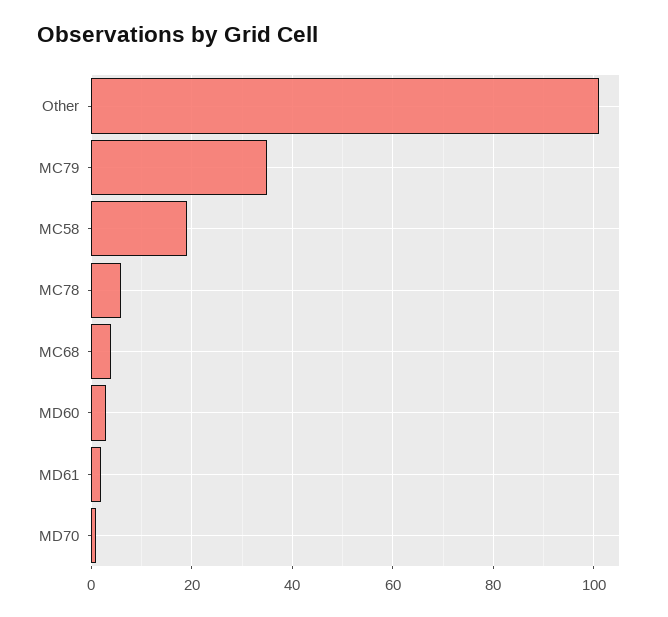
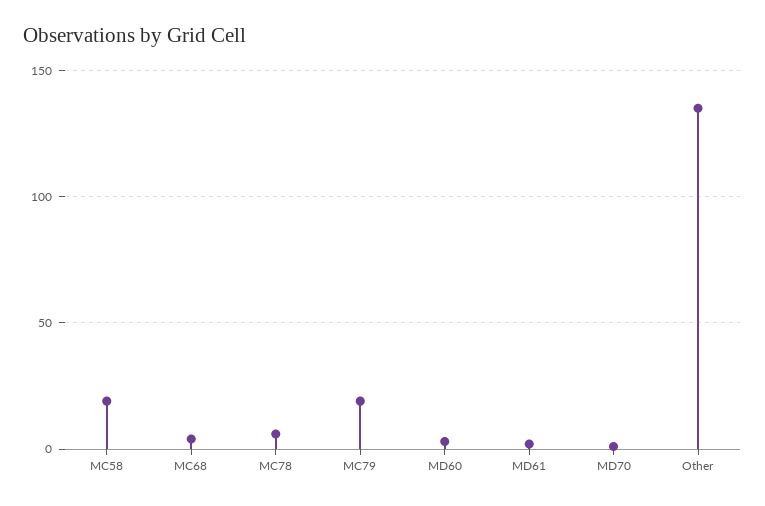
Other: 100 -> 135
MC79: 35 -> 20

